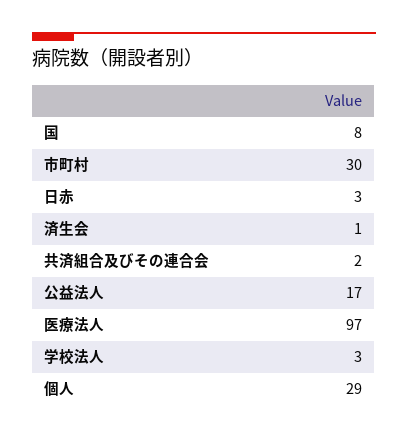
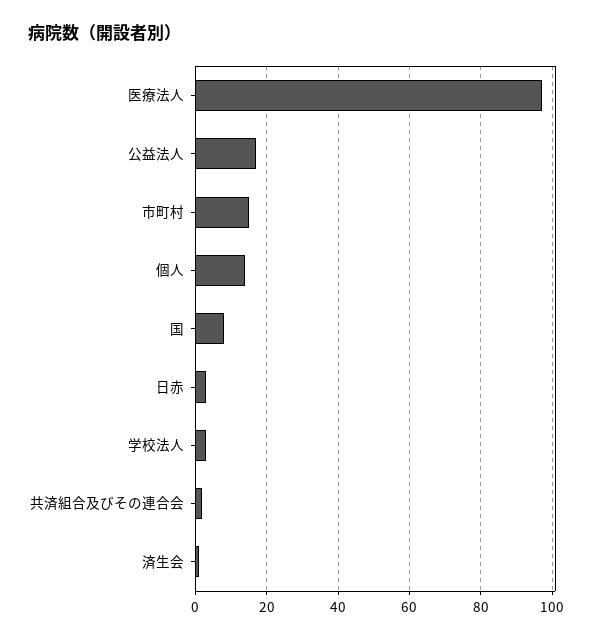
市町村: 30 -> 15
個人: 29 -> 15

